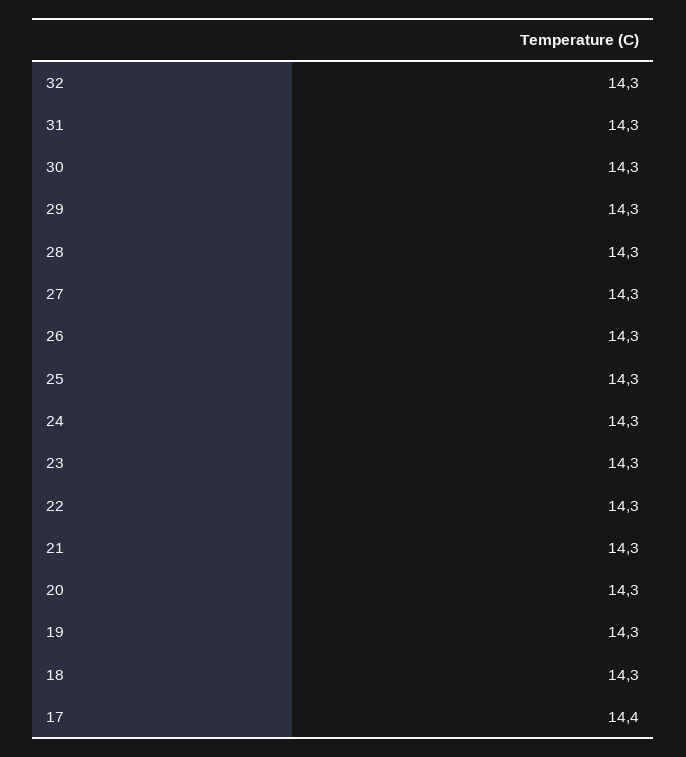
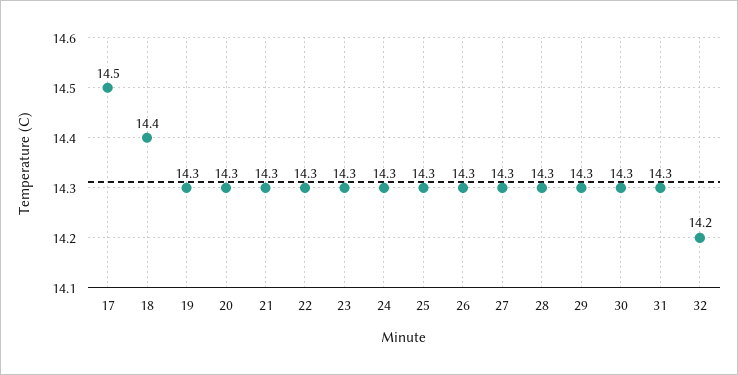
32: 14.3 -> 14.2
18: 14.3 -> 14.4
17: 14.4 -> 14.5

